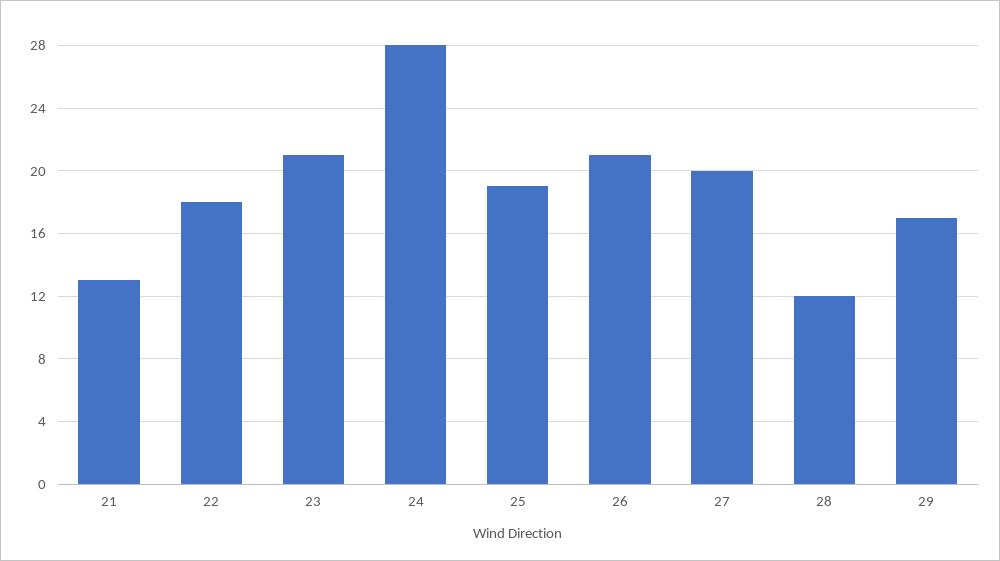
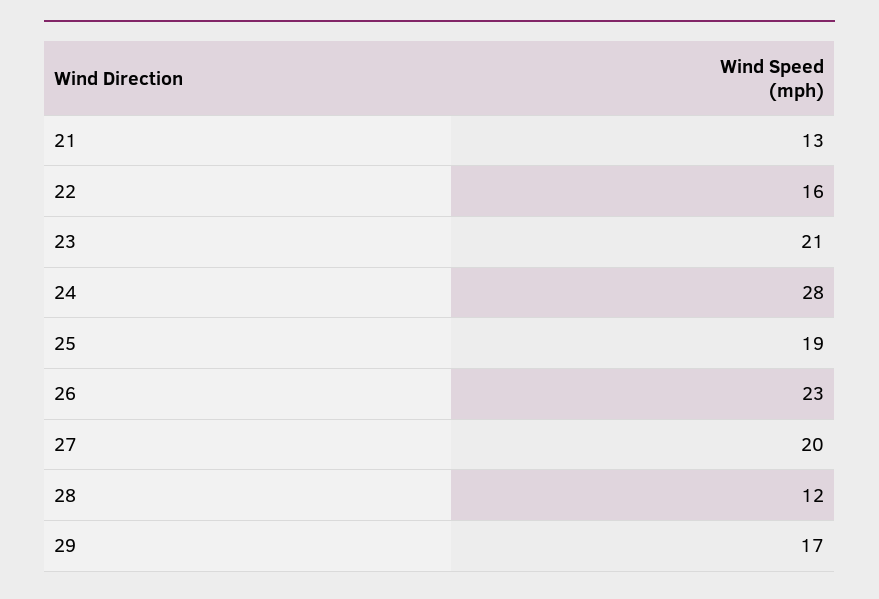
22: 18 -> 16
26: 21 -> 23

